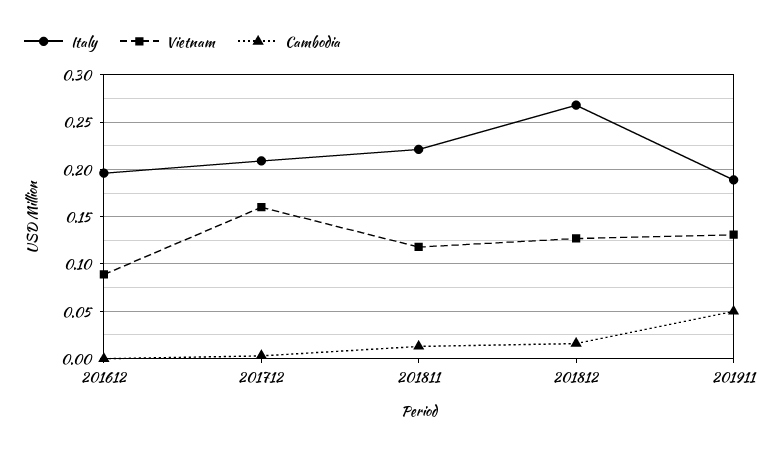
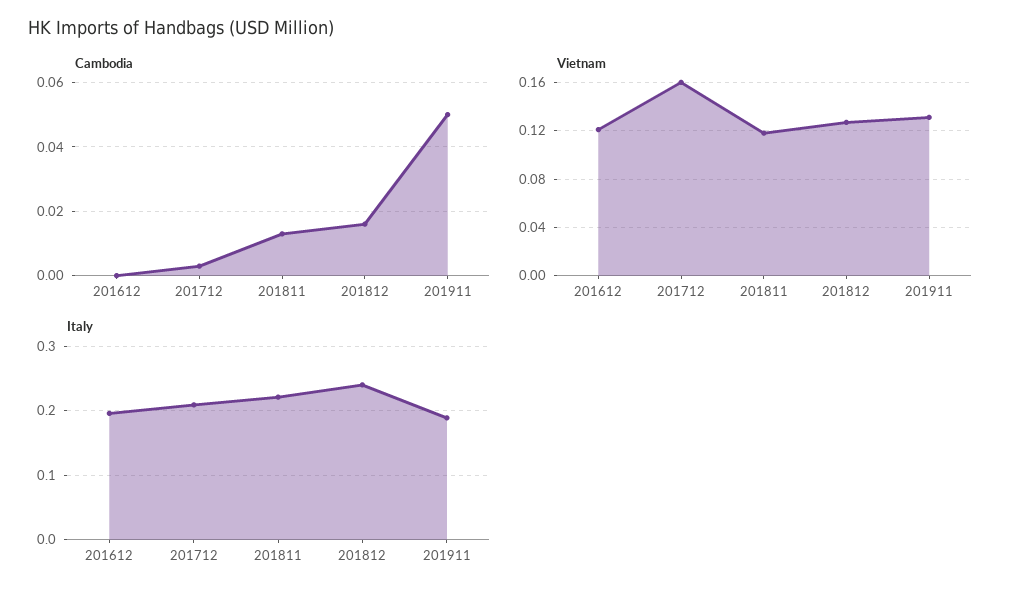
Vietnam, 201612: 0.09 -> 0.12
Italy, 201812: 0.27 -> 0.24

